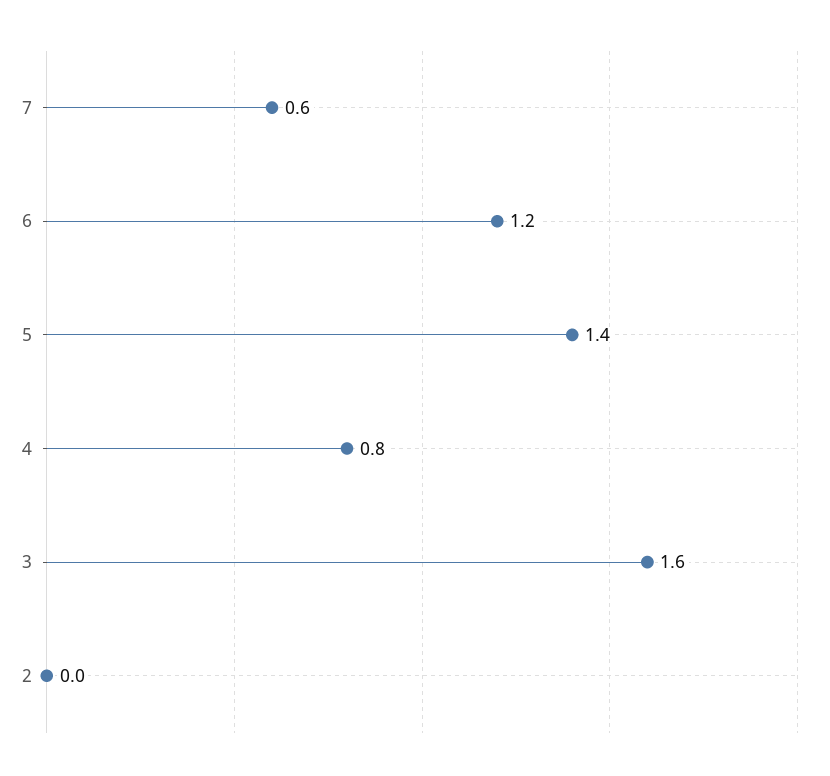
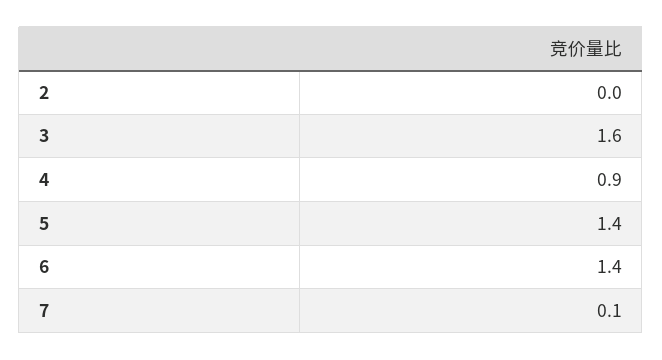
7: 0.6 -> 0.1
6: 1.2 -> 1.4
4: 0.8 -> 0.9

